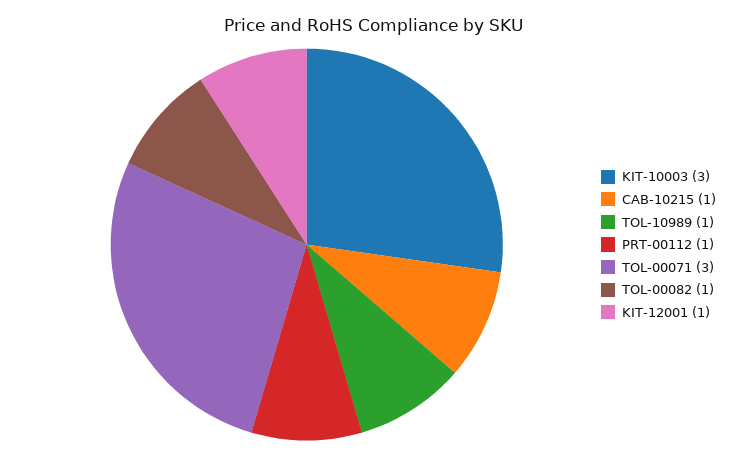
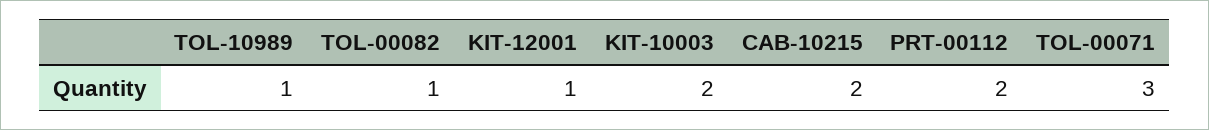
KIT-10003: 3 -> 2
CAB-10215: 1 -> 2
PRT-00112: 1 -> 2

